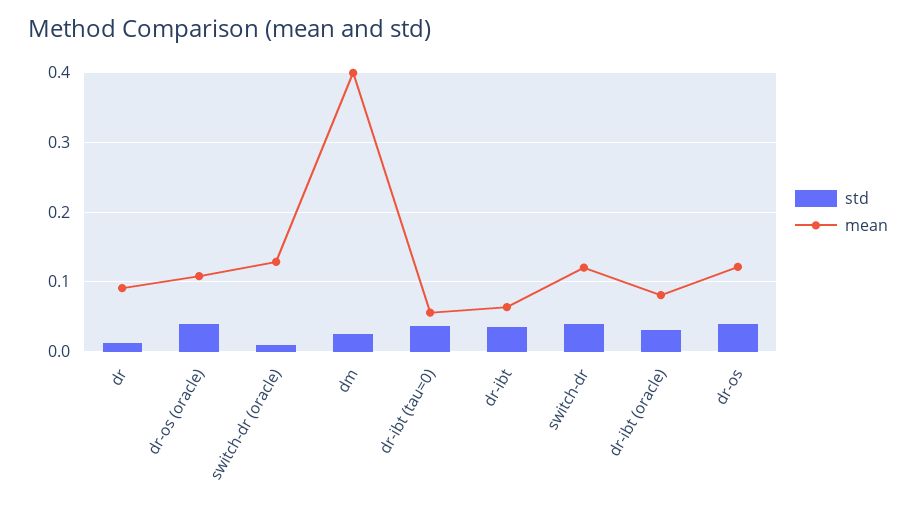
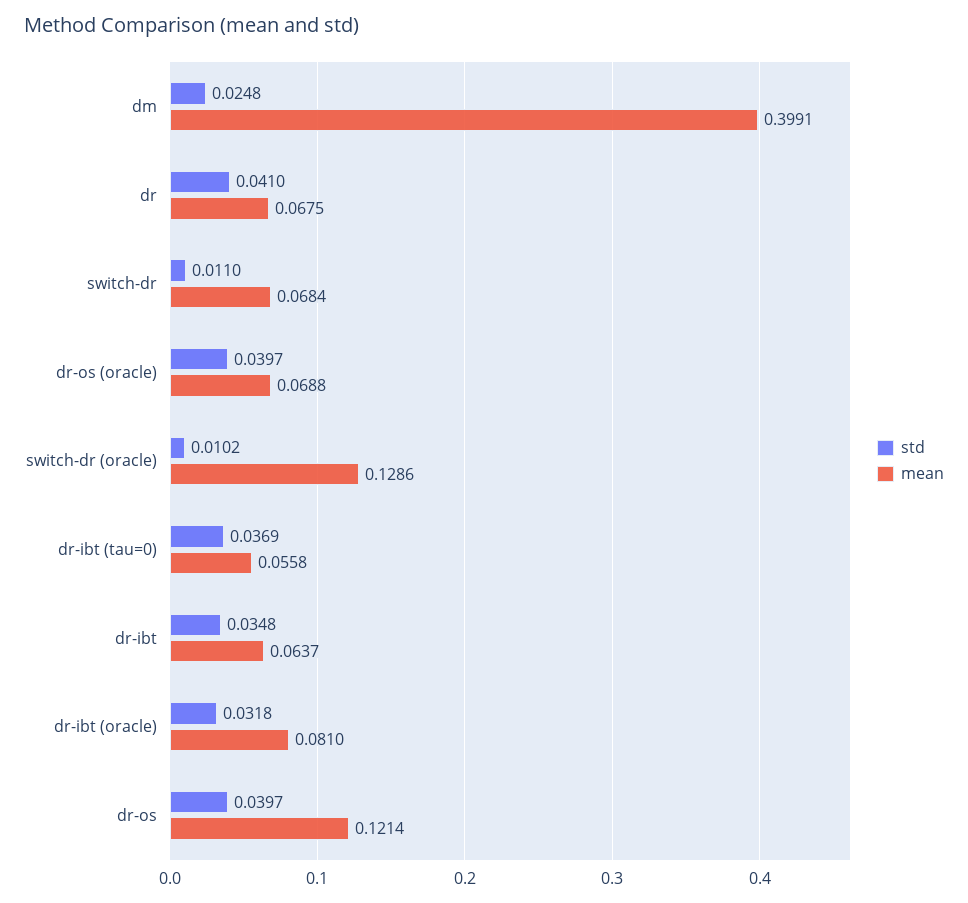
std, dr: 0.01 -> 0.041
mean, dr: 0.09 -> 0.0675
mean, dr-os (oracle): 0.11 -> 0.0688
std, switch-dr: 0.04 -> 0.011
mean, switch-dr: 0.12 -> 0.0684

